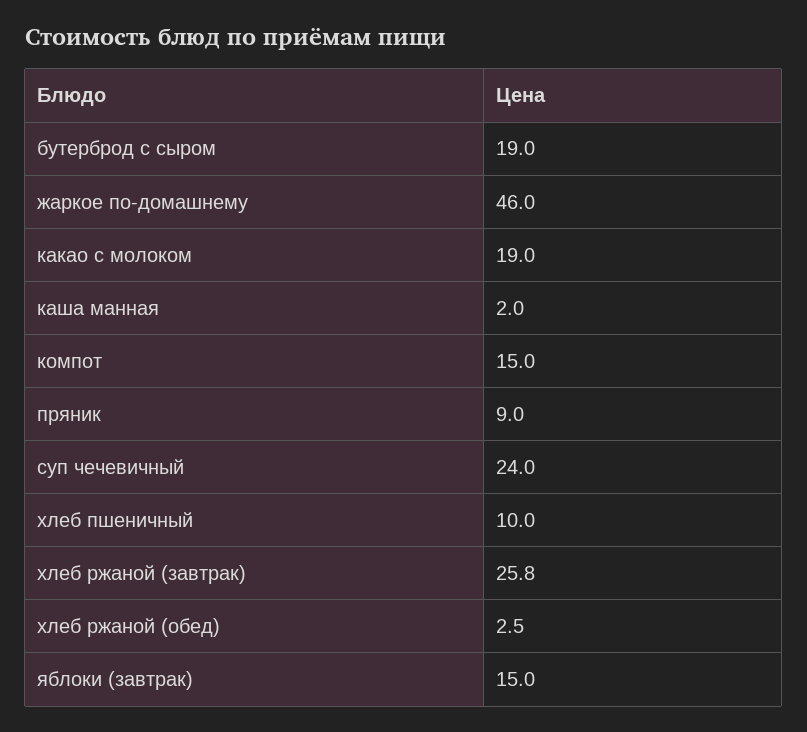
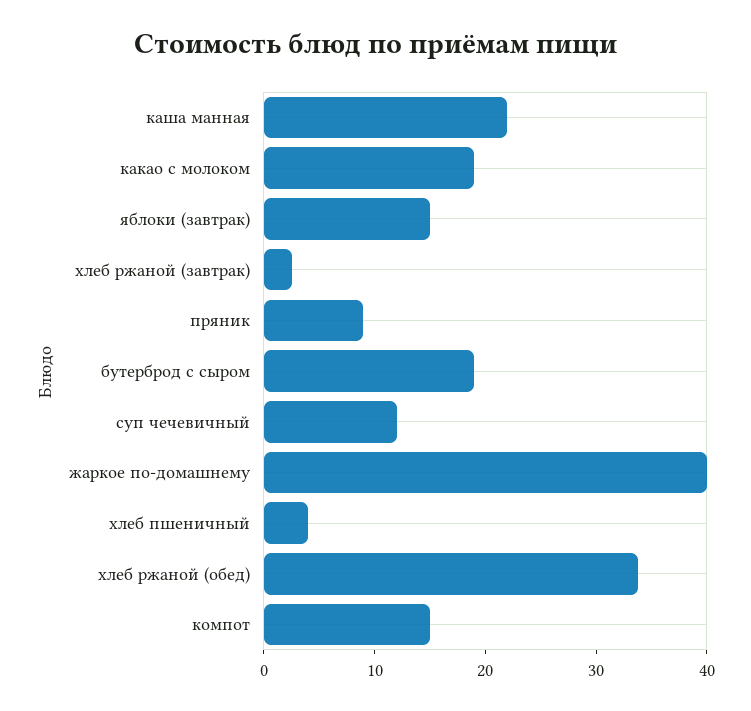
жаркое по-домашнему: 46 -> 40
каша манная: 2 -> 22
суп чечевичный: 24 -> 12
хлеб пшеничный: 10 -> 4
хлеб ржаной (завтрак): 25.8 -> 2
хлеб ржаной (обед): 2.5 -> 34

